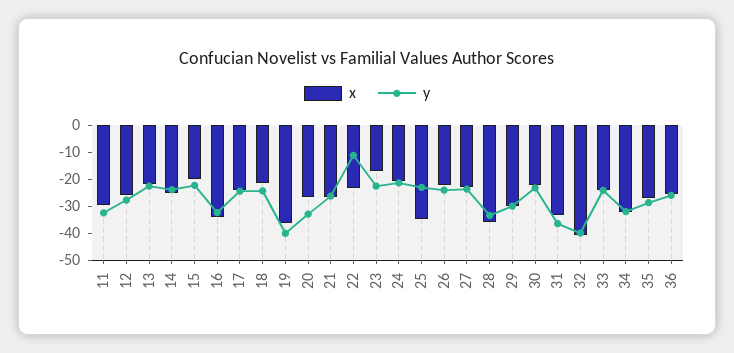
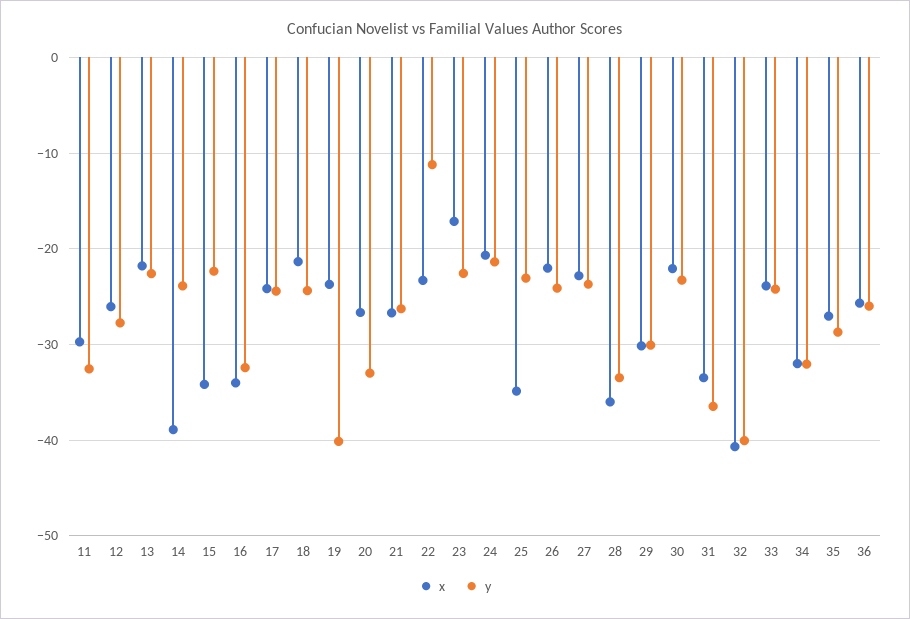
x, 14: -25 -> -39
x, 15: -20 -> -34
x, 19: -35 -> -24

